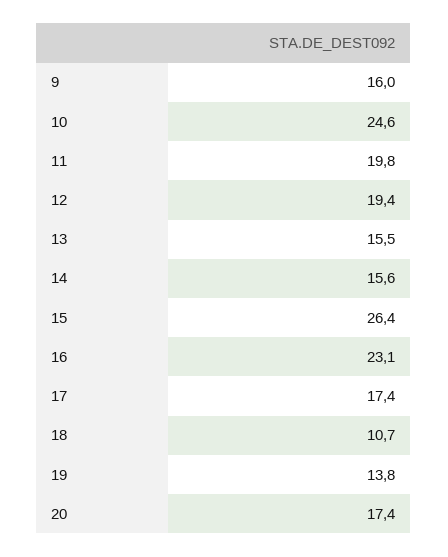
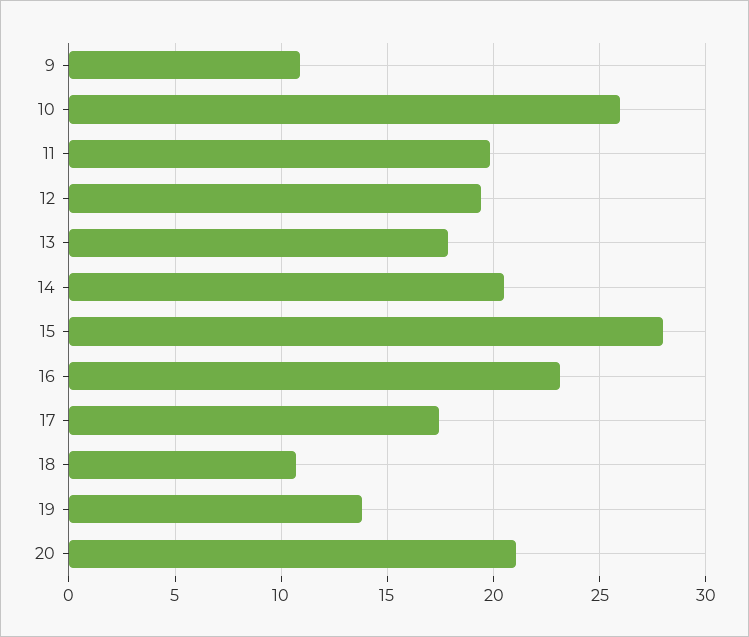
9: 16 -> 11
10: 24.6 -> 26
13: 15.5 -> 18
14: 15.6 -> 20.5
15: 26.4 -> 28
20: 17.4 -> 21

